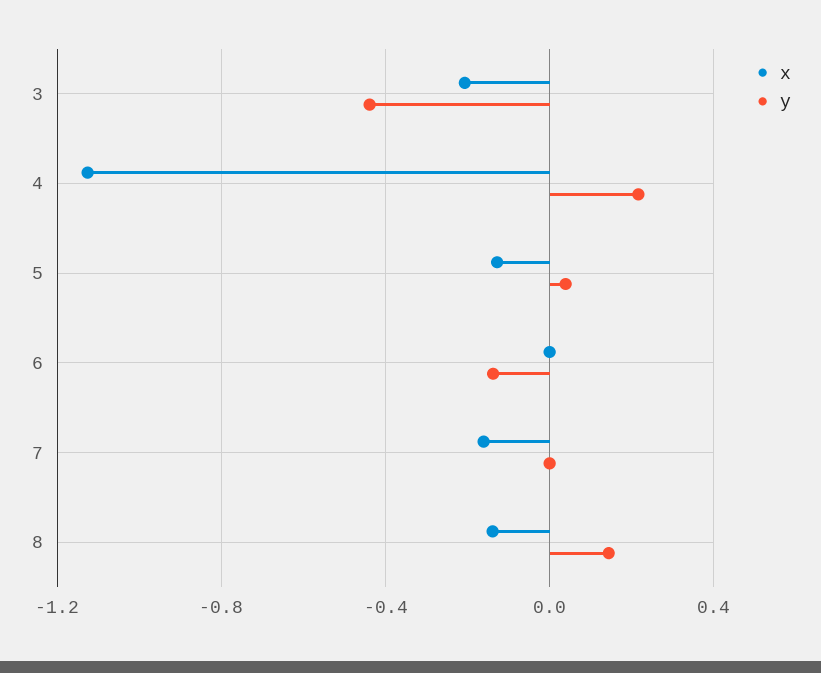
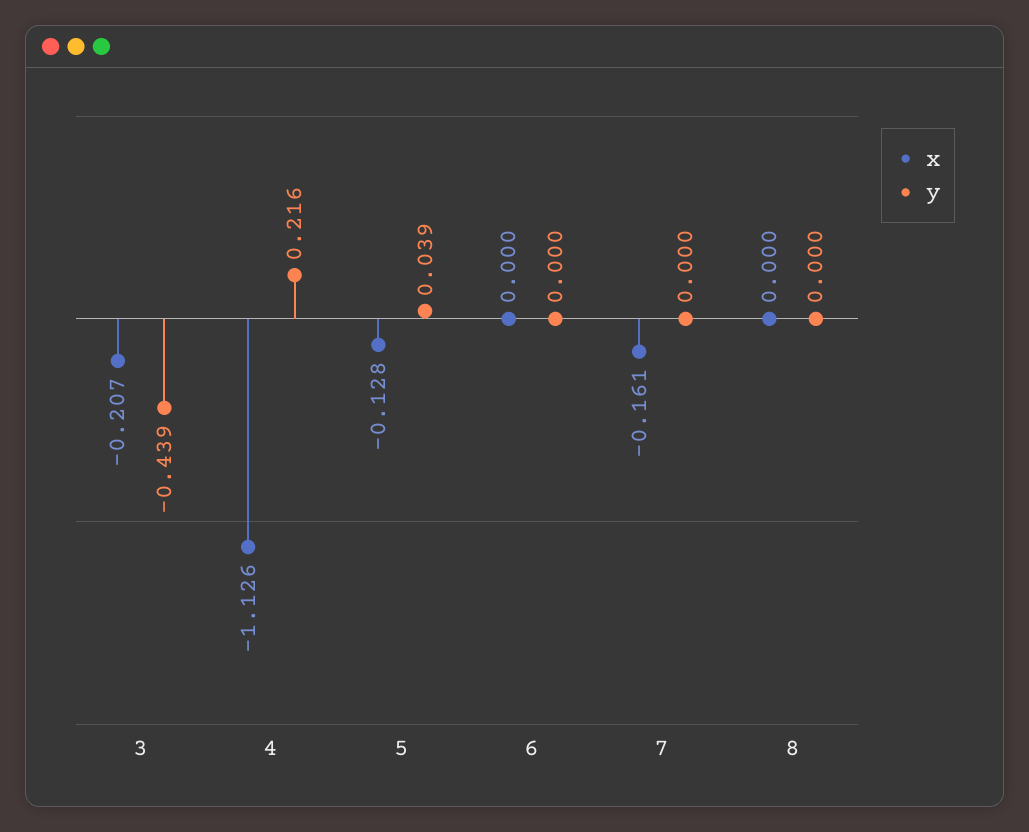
y, 6: -0.15 -> 0
x, 8: -0.15 -> 0
y, 8: 0.15 -> 0

